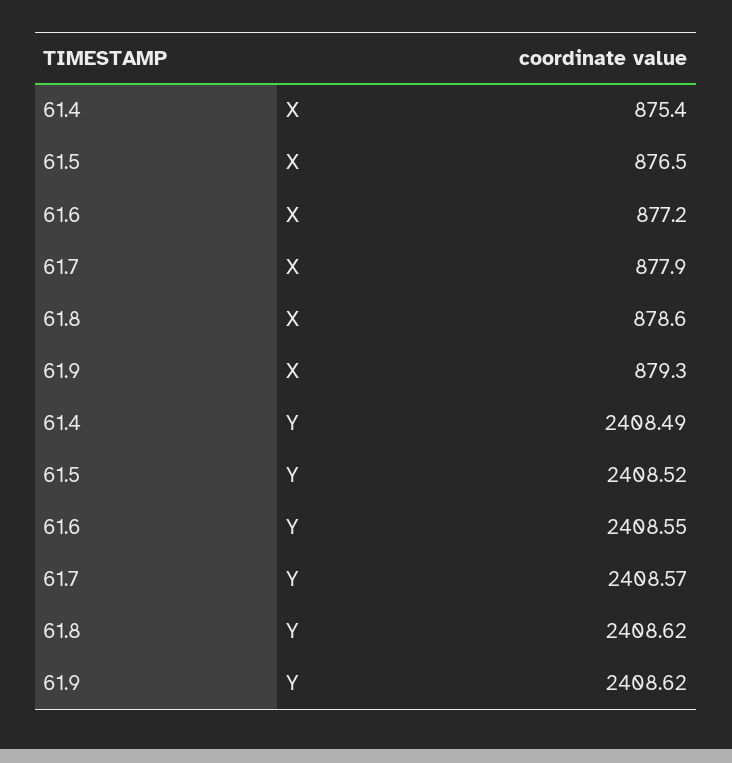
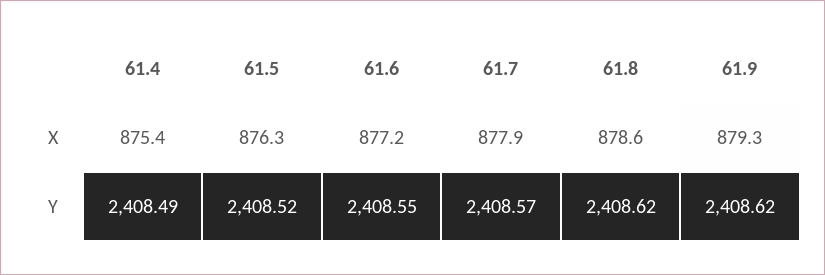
61.5, X: 876.5 -> 876.3

